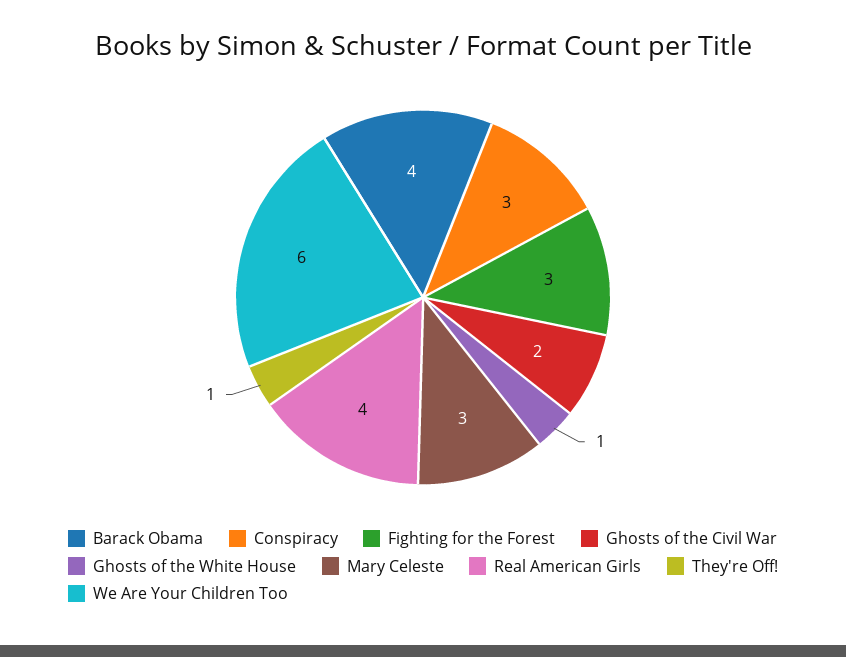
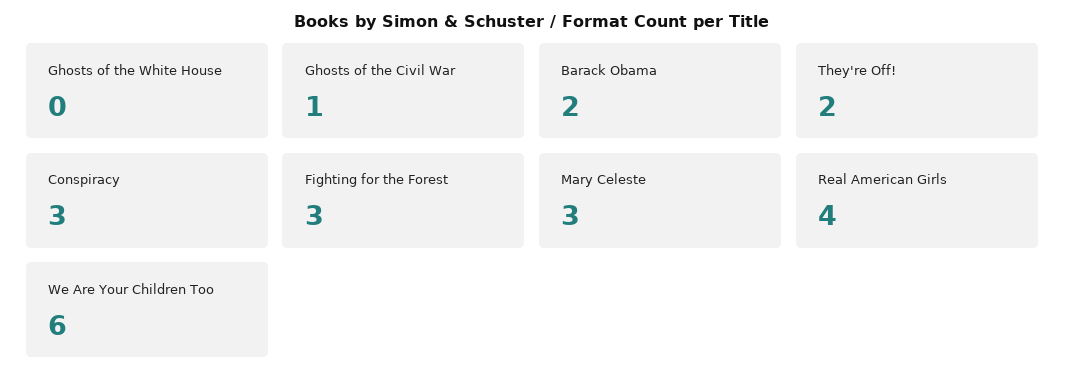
Barack Obama: 4 -> 2
Ghosts of the Civil War: 2 -> 1
Ghosts of the White House: 1 -> 0
They're Off!: 1 -> 2

